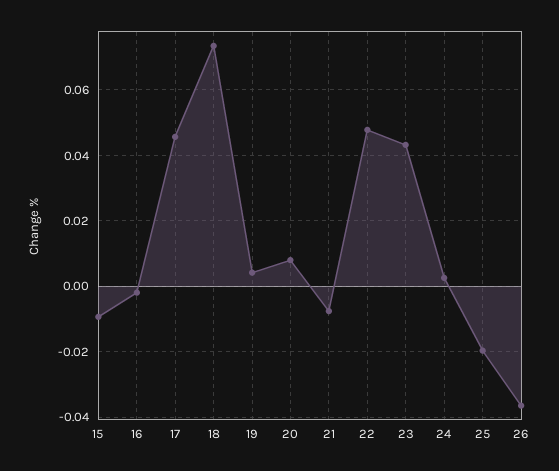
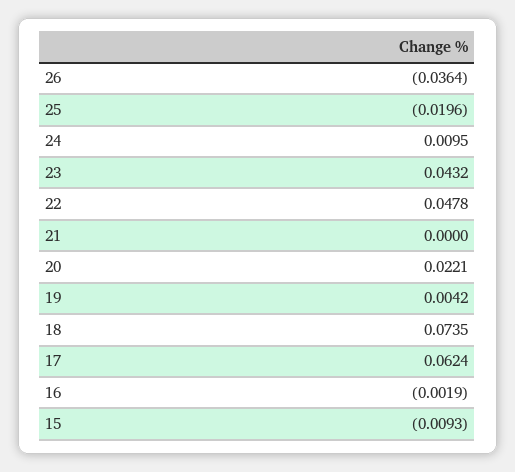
17: 0.046 -> 0.0624
20: 0.008 -> 0.0221
21: -0.008 -> 0
24: 0.002 -> 0.0095

